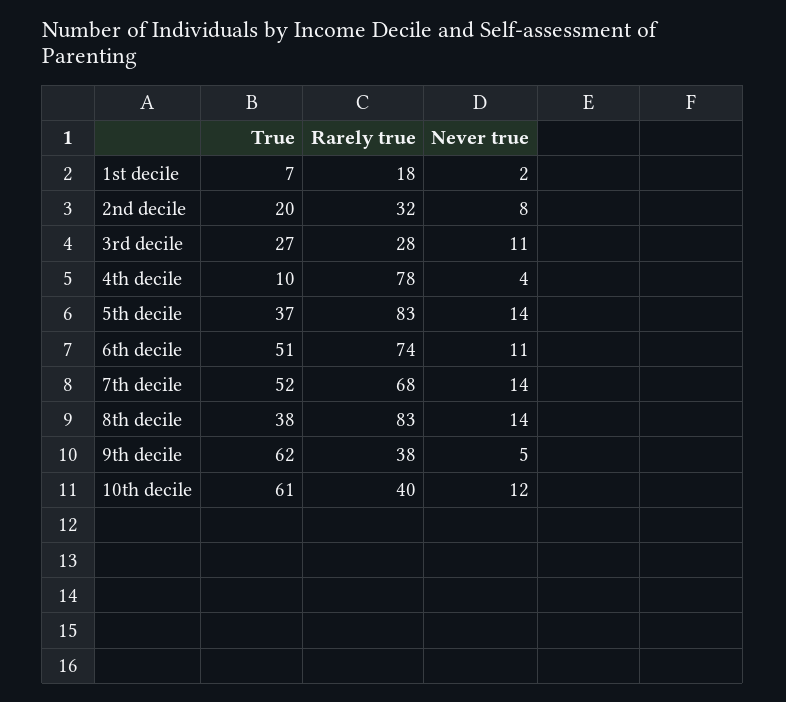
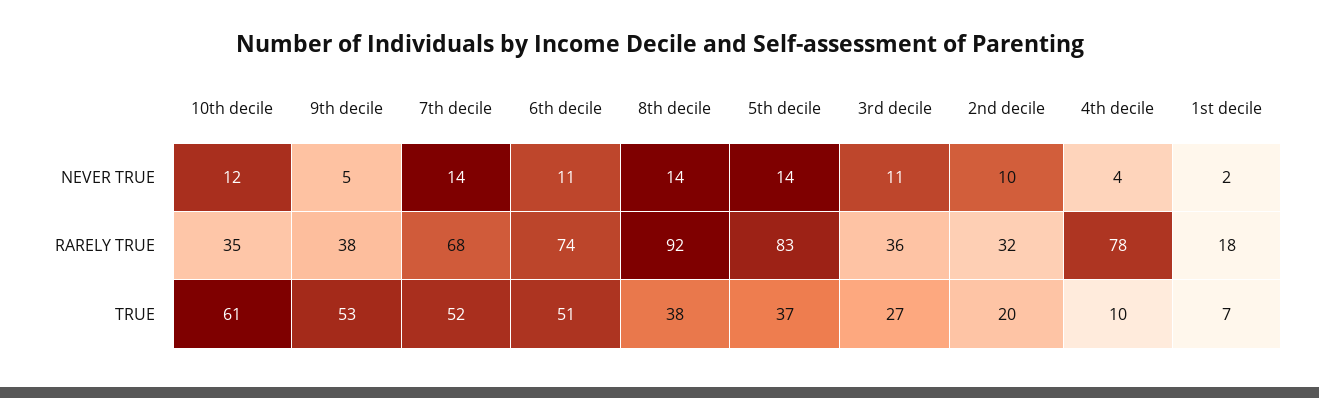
Never true, 2nd decile: 8 -> 10
Rarely true, 3rd decile: 28 -> 36
Rarely true, 8th decile: 83 -> 92
True, 9th decile: 62 -> 53
Rarely true, 10th decile: 40 -> 35

